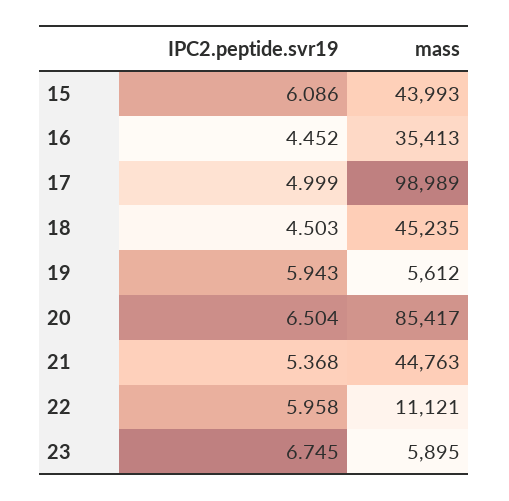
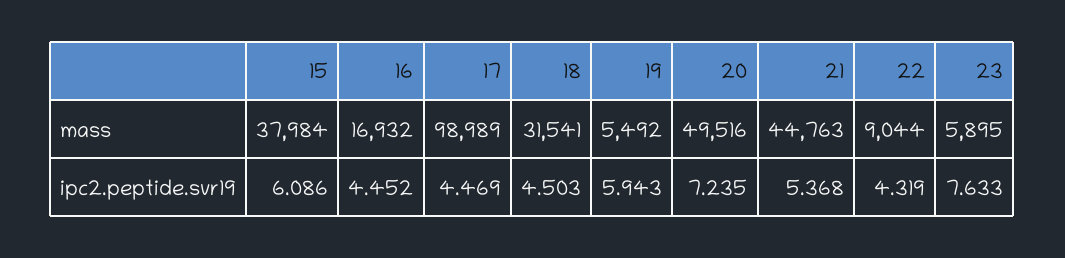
mass, 15: 43993 -> 37984
mass, 16: 35413 -> 16932
IPC2.peptide.svr19, 17: 4.999 -> 4.469
mass, 18: 45235 -> 31541
mass, 19: 5612 -> 5492
IPC2.peptide.svr19, 20: 6.504 -> 7.235
mass, 20: 85417 -> 49516
IPC2.peptide.svr19, 22: 5.958 -> 4.319
mass, 22: 11121 -> 9044
IPC2.peptide.svr19, 23: 6.745 -> 7.633

